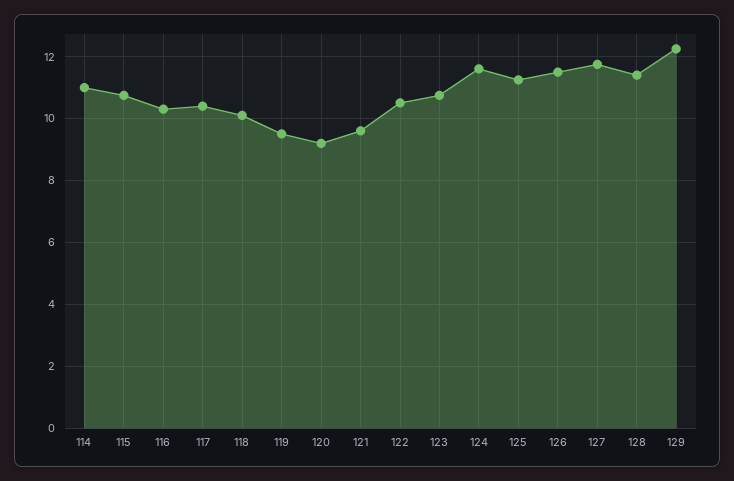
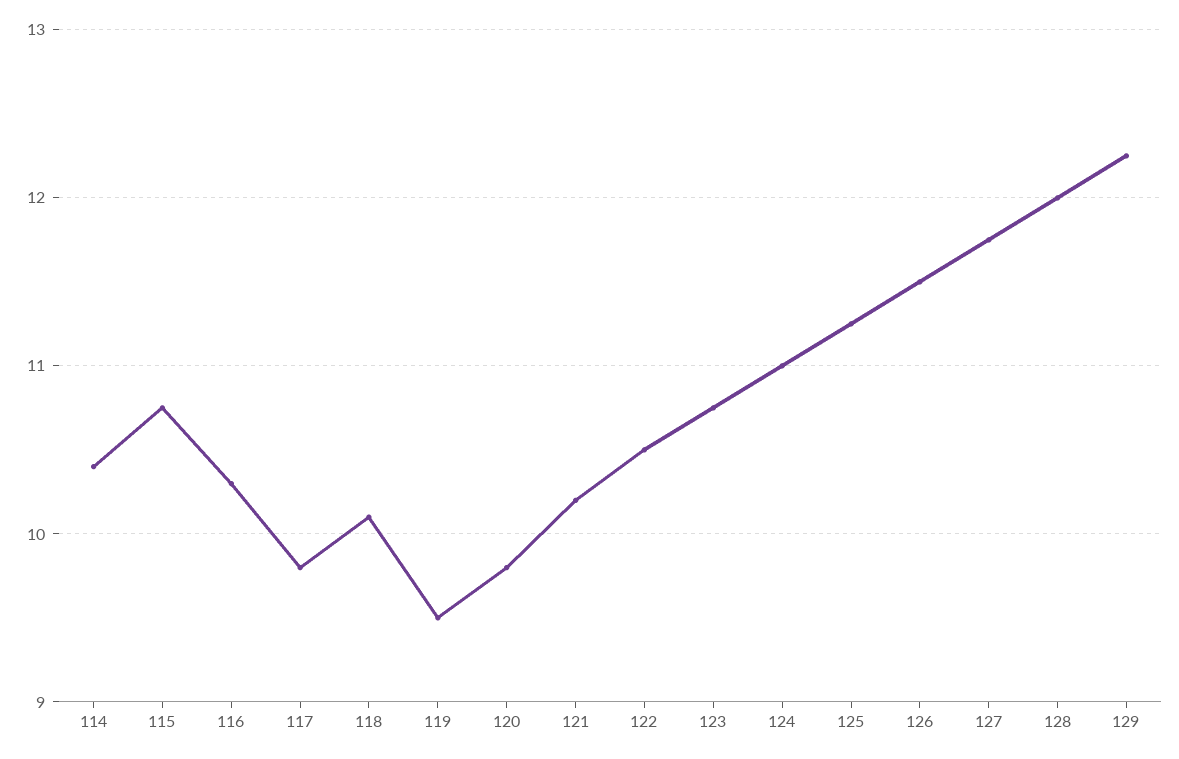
114: 11 -> 10.4
117: 10.4 -> 9.8
120: 9.2 -> 9.8
121: 9.6 -> 10.2
124: 11.6 -> 11
128: 11.4 -> 12

